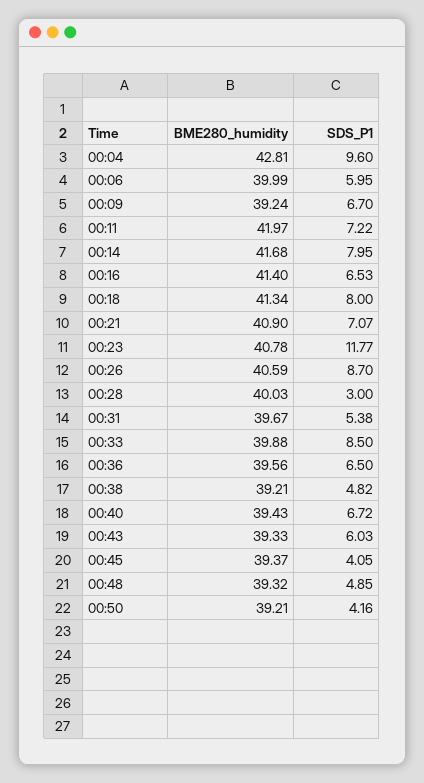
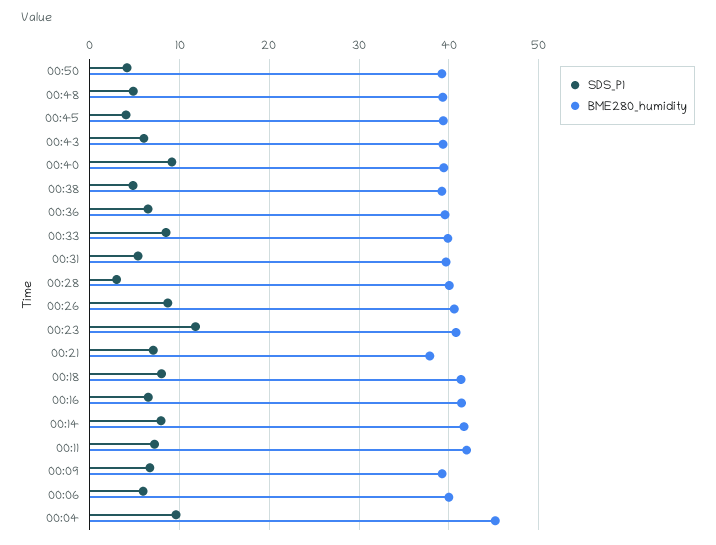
BME280_humidity, 00:04: 42.81 -> 45
BME280_humidity, 00:21: 40.9 -> 38
SDS_P1, 00:40: 6.72 -> 9

